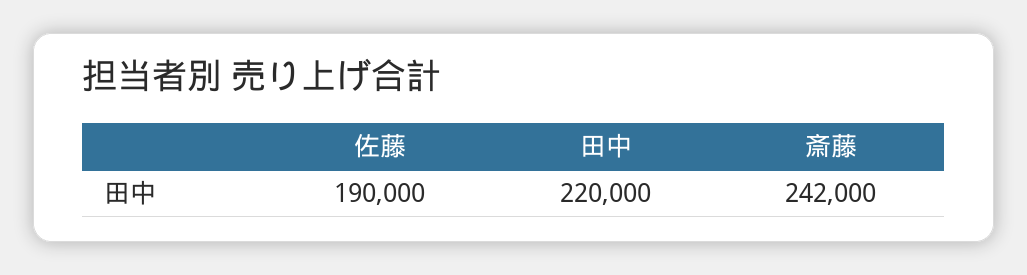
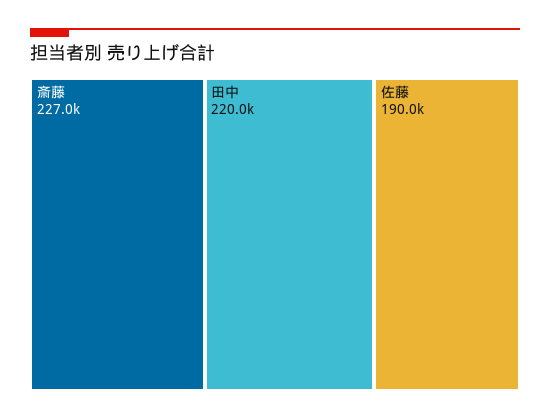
斎藤: 242000 -> 227000

